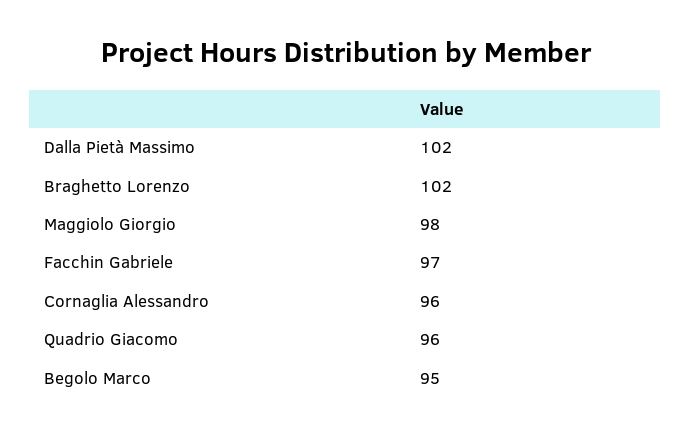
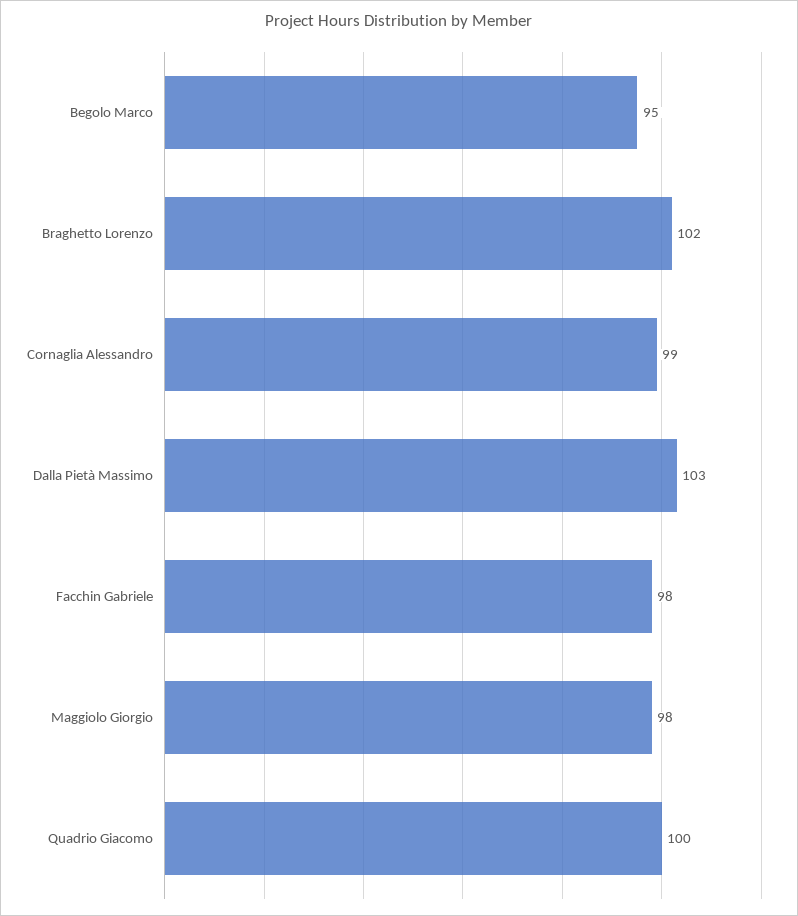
Dalla Pietà Massimo: 102 -> 103
Facchin Gabriele: 97 -> 98
Cornaglia Alessandro: 96 -> 99
Quadrio Giacomo: 96 -> 100

